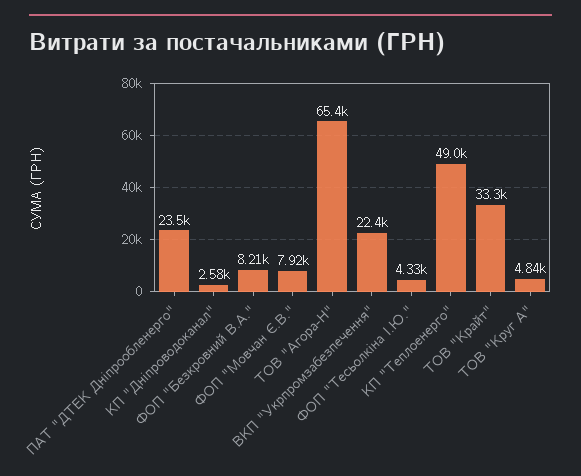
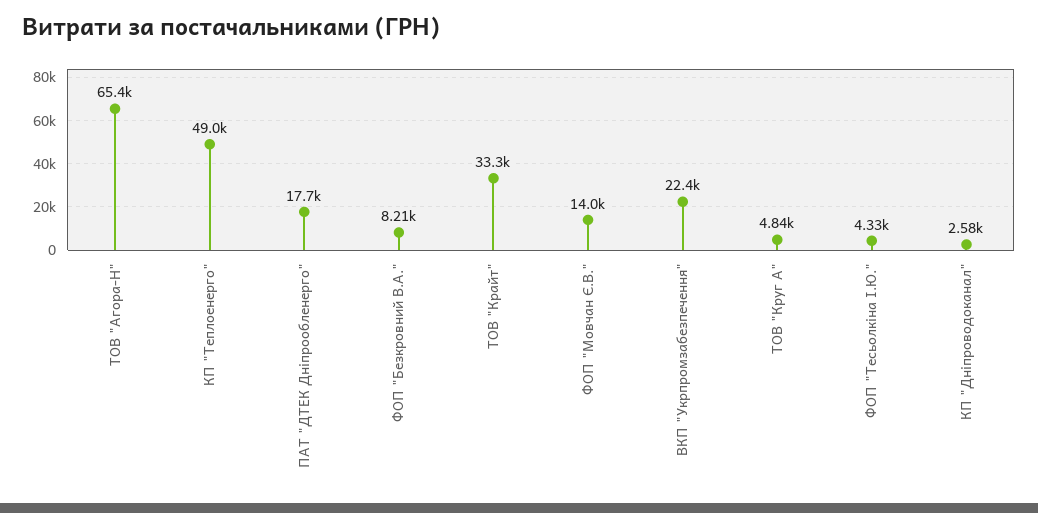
ПАТ "ДТЕК Дніпрообленерго": 23500 -> 17700
ФОП "Мовчан Є.В.": 7920 -> 14000

